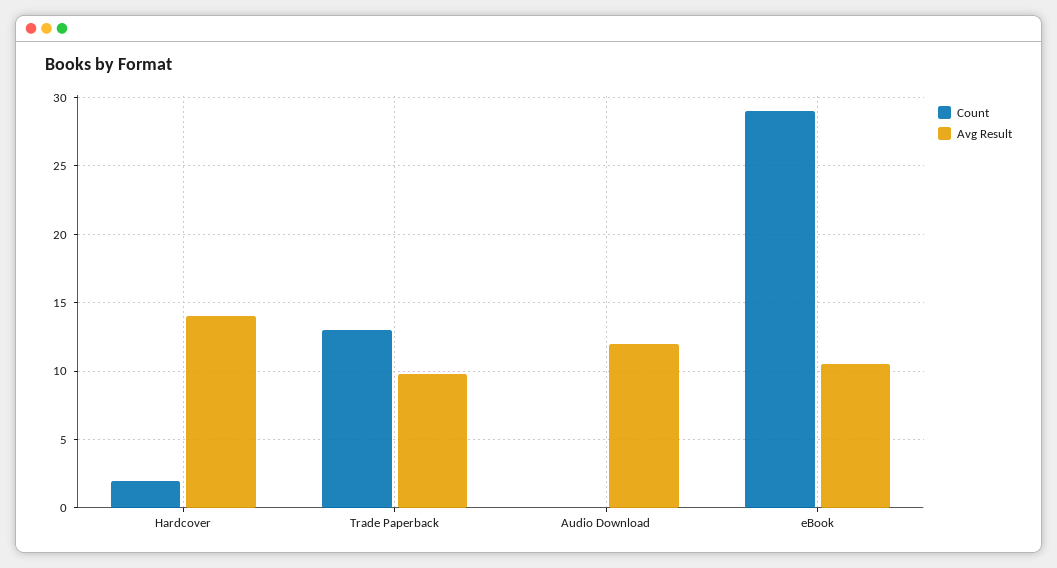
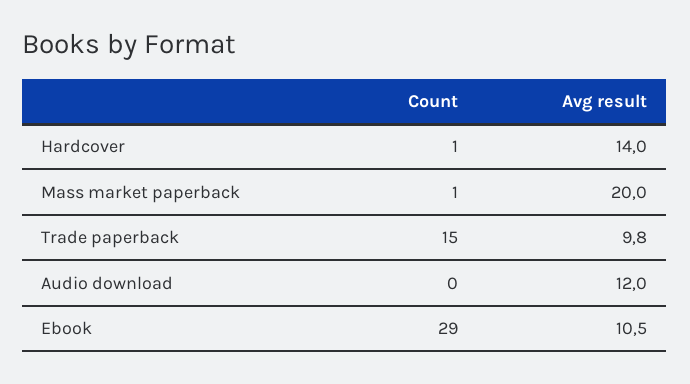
Count, Hardcover: 2 -> 1
Count, Trade Paperback: 13 -> 15
Count, Mass market paperback: none -> 1
Avg Result, Mass market paperback: none -> 20

